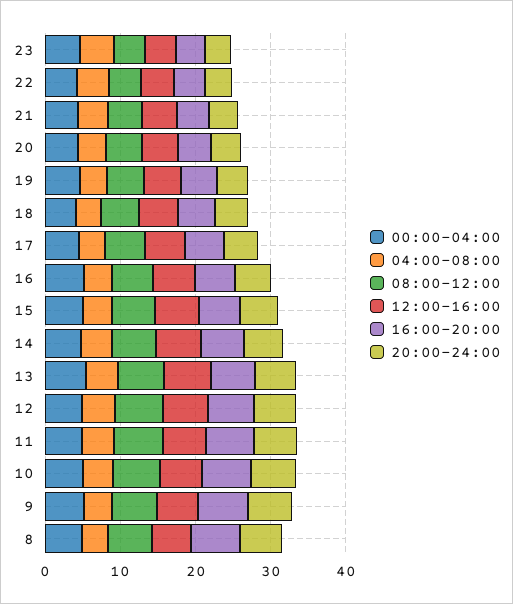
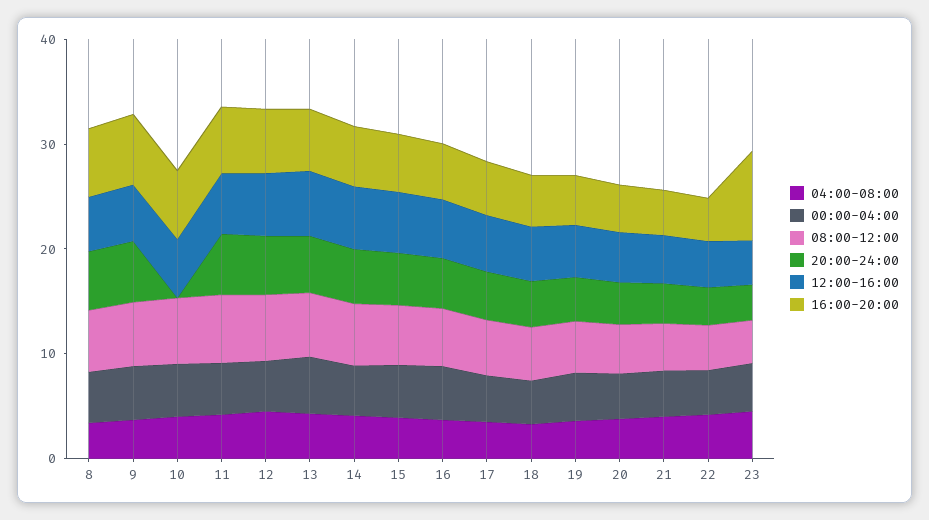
16:00-20:00, 23: 4 -> 8
20:00-24:00, 10: 6 -> 0

